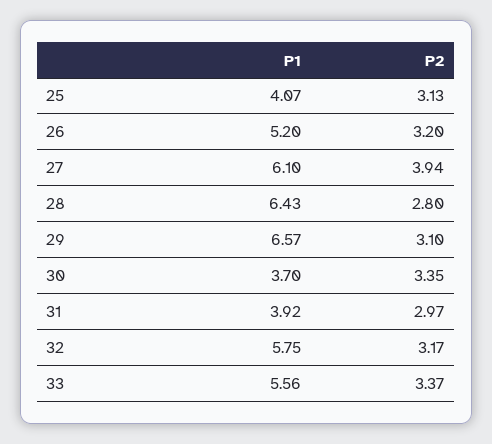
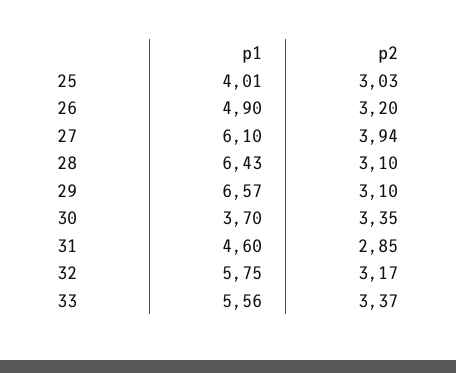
P1, 25: 4.07 -> 4.01
P2, 25: 3.13 -> 3.03
P1, 26: 5.2 -> 4.9
P2, 28: 2.8 -> 3.1
P1, 31: 3.92 -> 4.6
P2, 31: 2.97 -> 2.85

